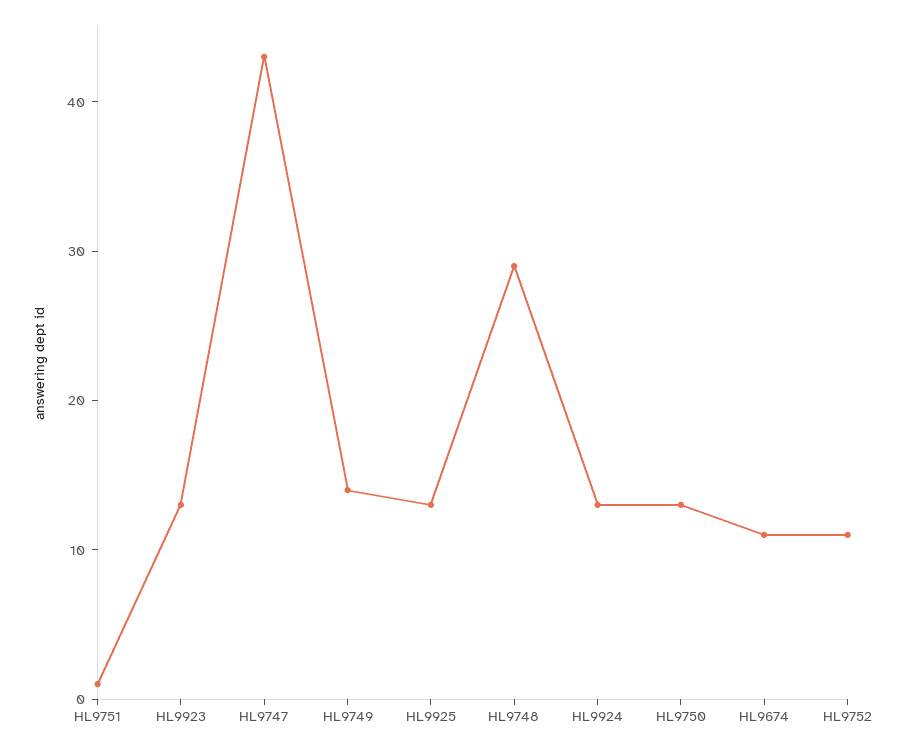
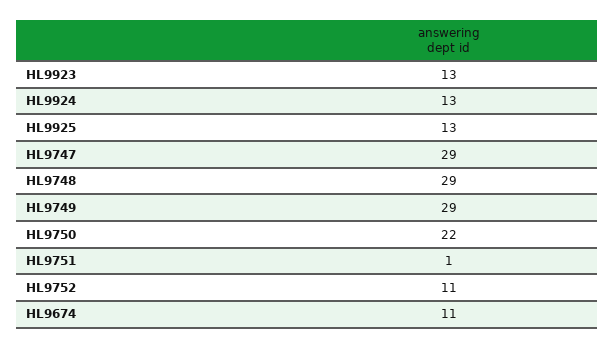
HL9747: 43 -> 29
HL9749: 14 -> 29
HL9750: 13 -> 22

